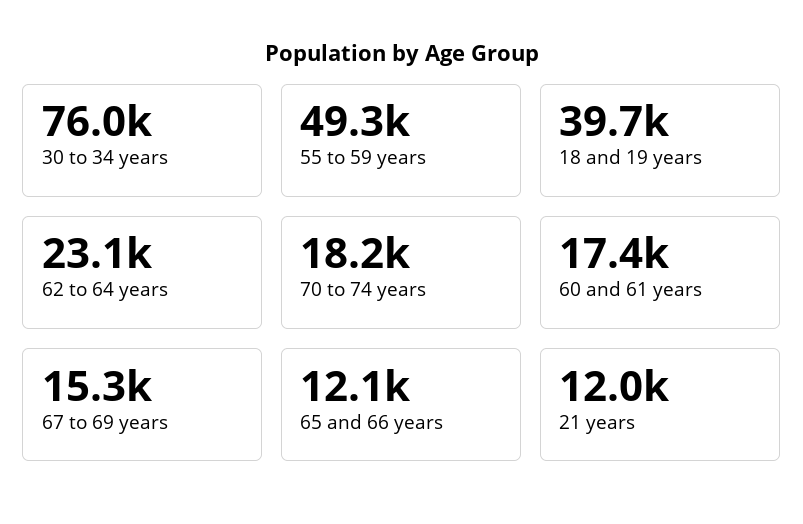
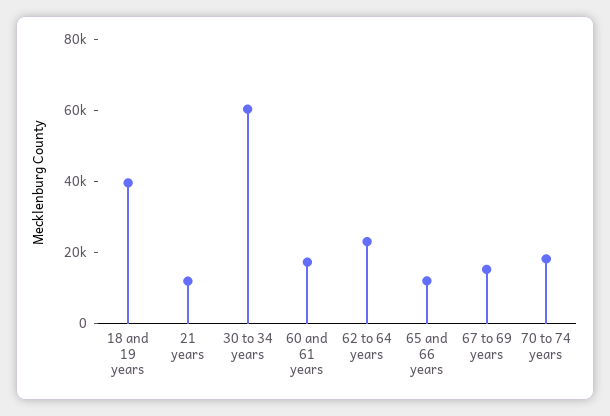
30 to 34 years: 76000 -> 60000
55 to 59 years: 49300 -> none

